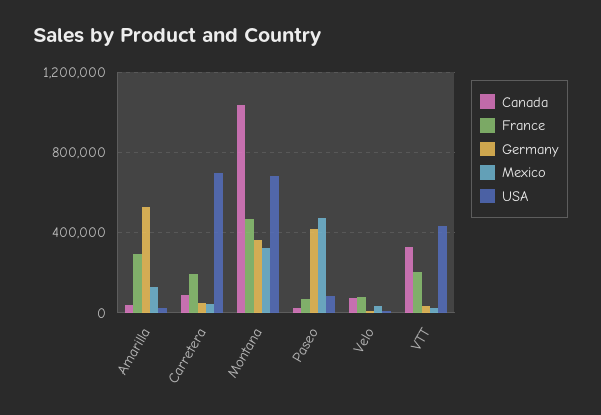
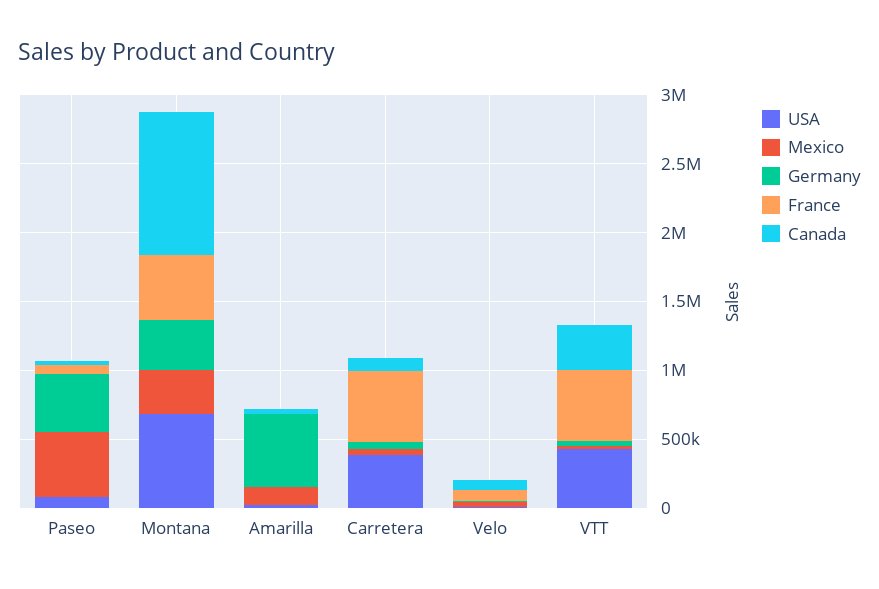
France, Amarilla: 300000 -> 0
France, Carretera: 200000 -> 500000
USA, Carretera: 700000 -> 400000
France, VTT: 200000 -> 500000

